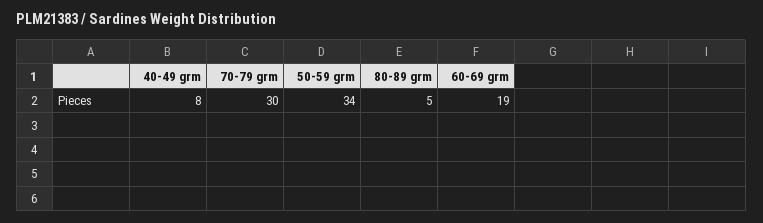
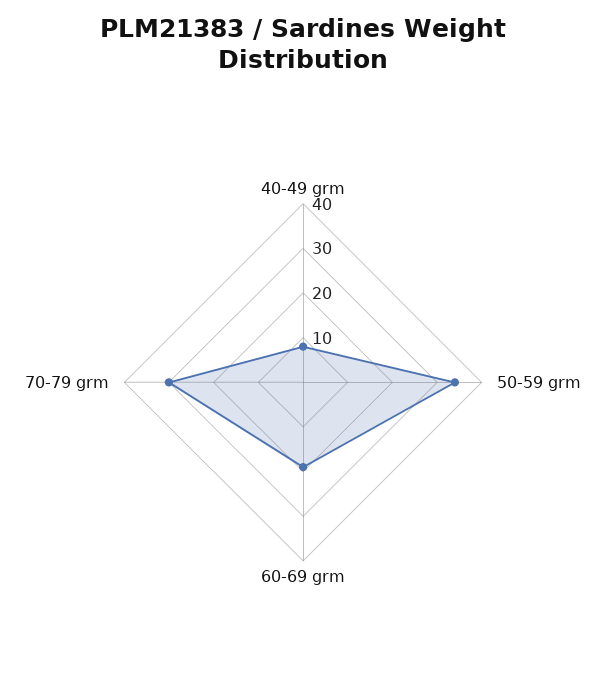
80-89 grm: 5 -> none

